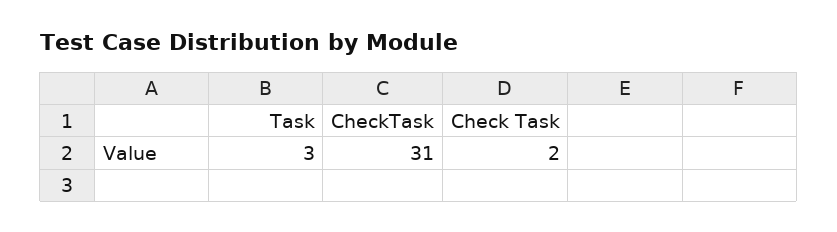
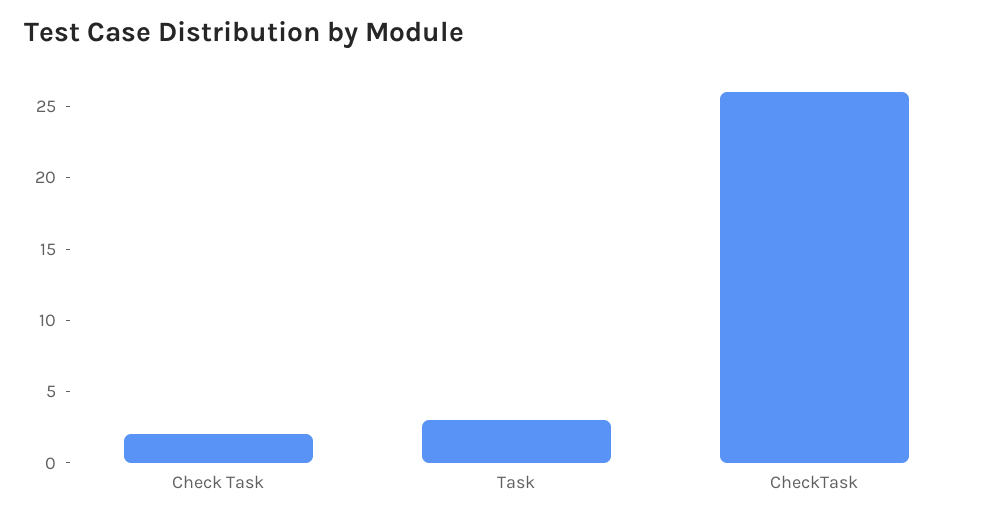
CheckTask: 31 -> 26

